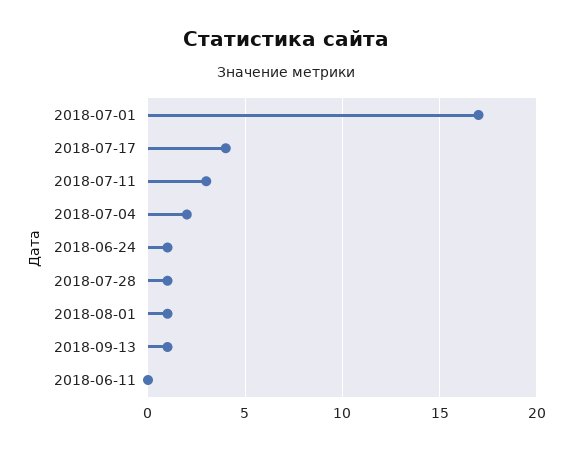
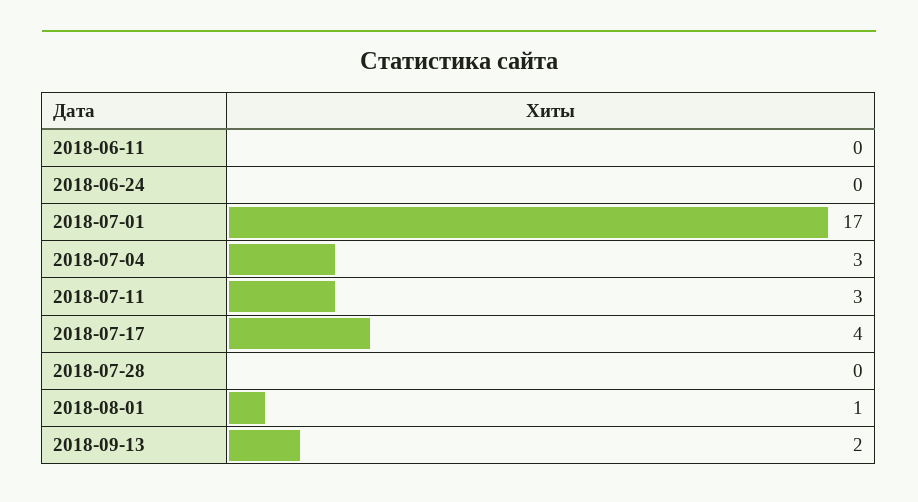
2018-07-04: 2 -> 3
2018-06-24: 1 -> 0
2018-07-28: 1 -> 0
2018-09-13: 1 -> 2

